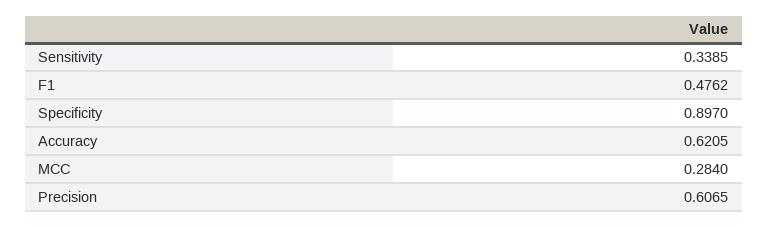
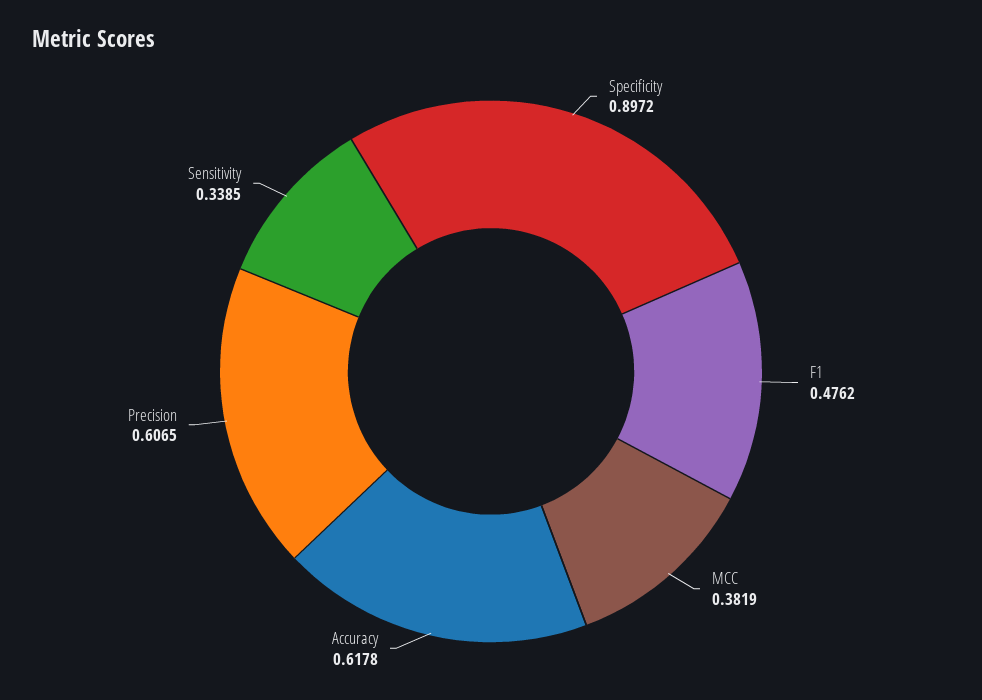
Specificity: 0.897 -> 0.8972
Accuracy: 0.6205 -> 0.6178
MCC: 0.284 -> 0.3819

